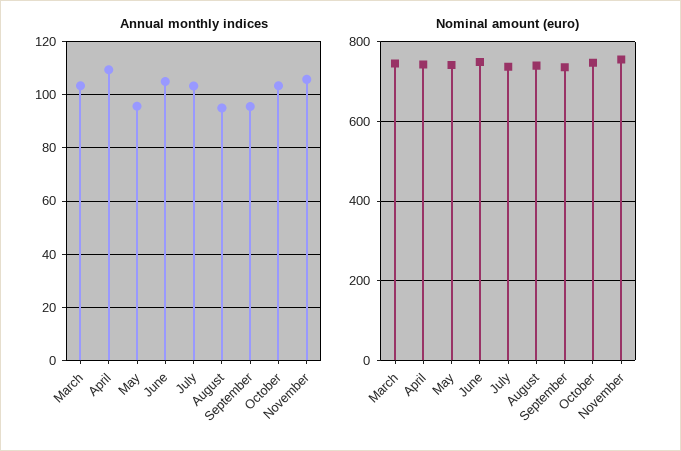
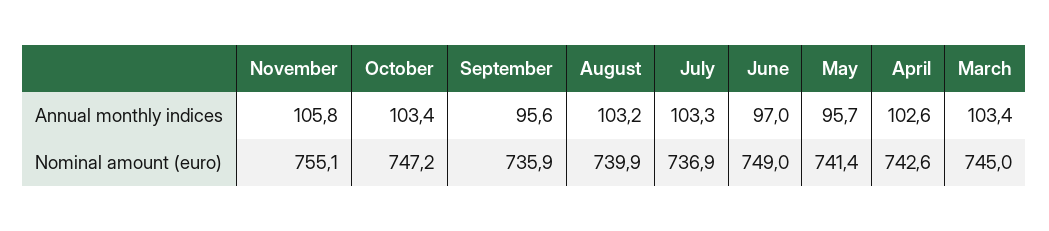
Annual monthly indices, April: 110 -> 102.6
Annual monthly indices, June: 105 -> 97
Annual monthly indices, August: 95 -> 103.2

